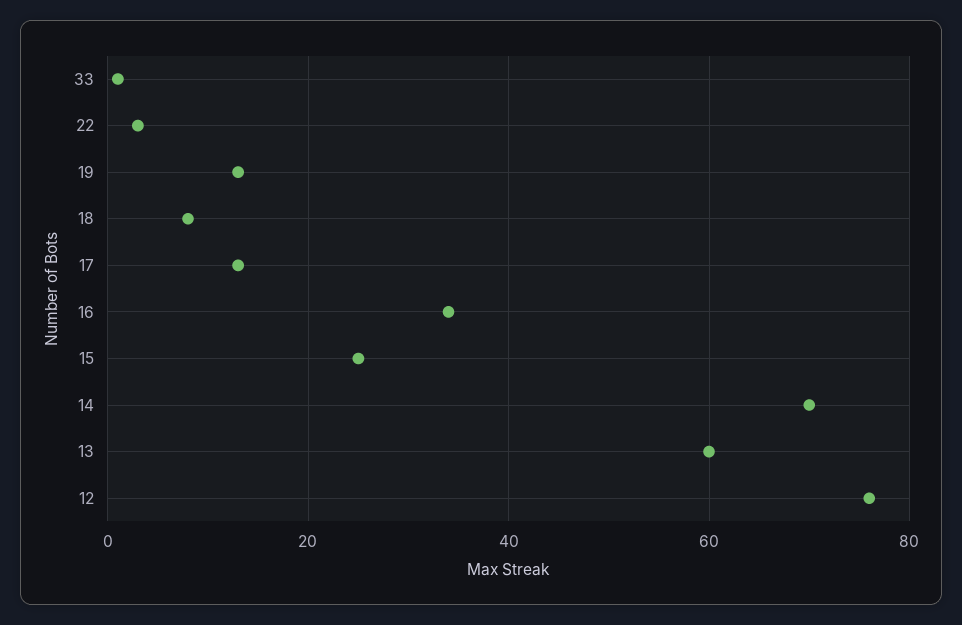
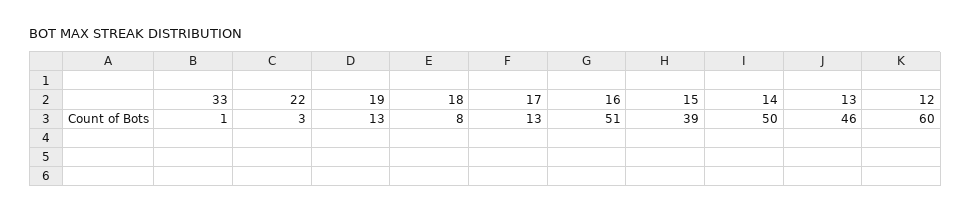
16: 35 -> 51
15: 25 -> 39
14: 70 -> 50
13: 60 -> 46
12: 75 -> 60

